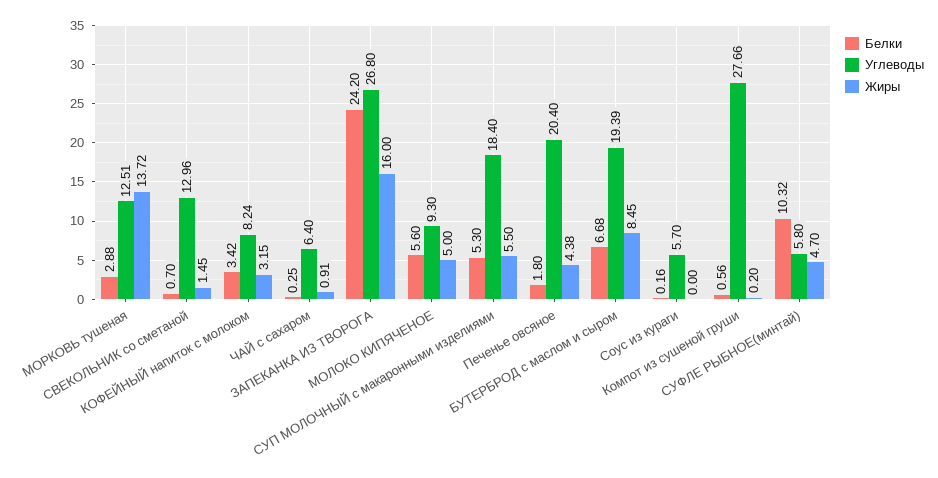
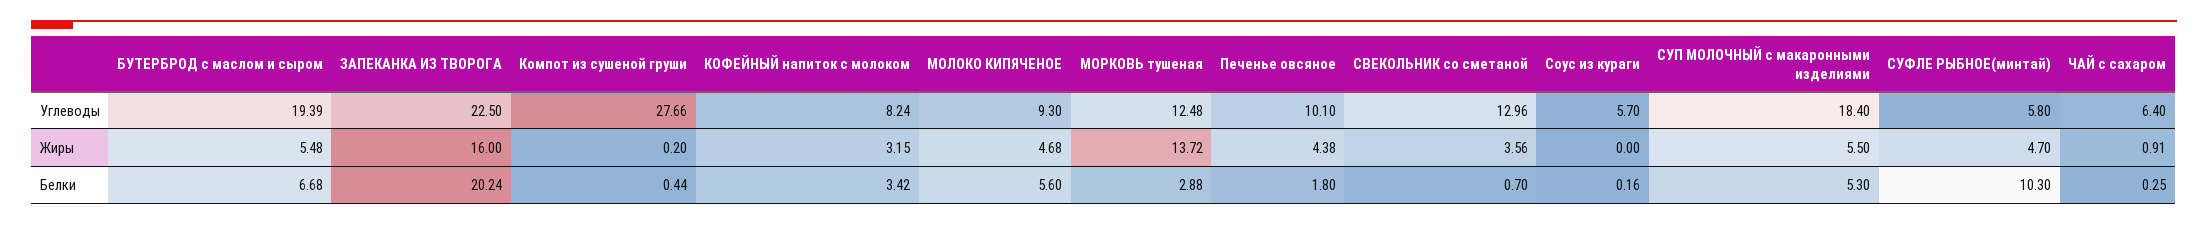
Углеводы, МОРКОВЬ тушеная: 12.51 -> 12.48
Жиры, СВЕКОЛЬНИК со сметаной: 1.45 -> 3.56
Белки, ЗАПЕКАНКА ИЗ ТВОРОГА: 24.2 -> 20.24
Углеводы, ЗАПЕКАНКА ИЗ ТВОРОГА: 26.8 -> 22.5
Жиры, МОЛОКО КИПЯЧЕНОЕ: 5 -> 4.68
Углеводы, Печенье овсяное: 20.4 -> 10.1
Жиры, БУТЕРБРОД с маслом и сыром: 8.45 -> 5.48
Белки, Компот из сушеной груши: 0.56 -> 0.44
Белки, СУФЛЕ РЫБНОЕ(минтай): 10.32 -> 10.3

